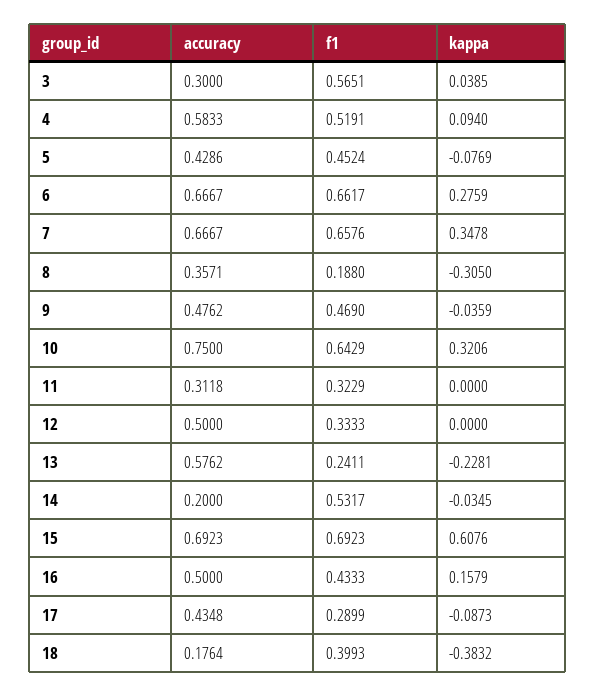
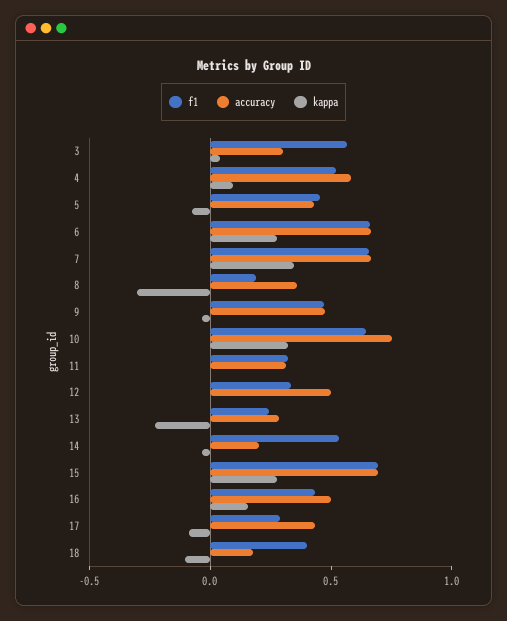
accuracy, 13: 0.5762 -> 0.3
kappa, 15: 0.6076 -> 0.3
kappa, 18: -0.3832 -> -0.1

